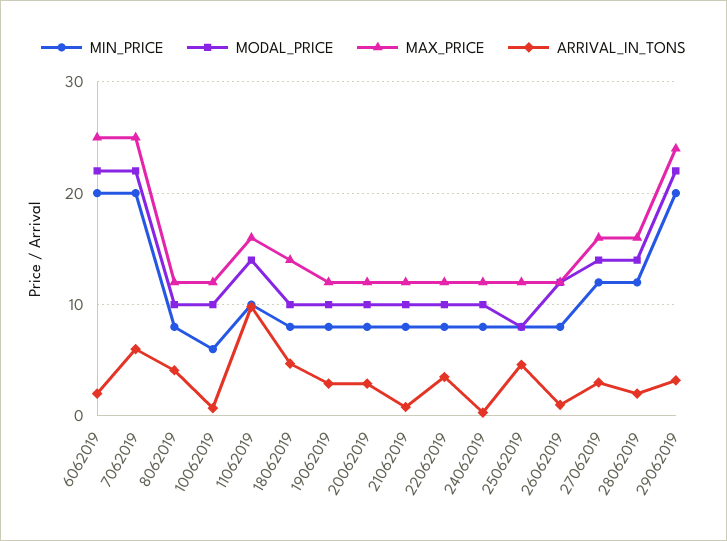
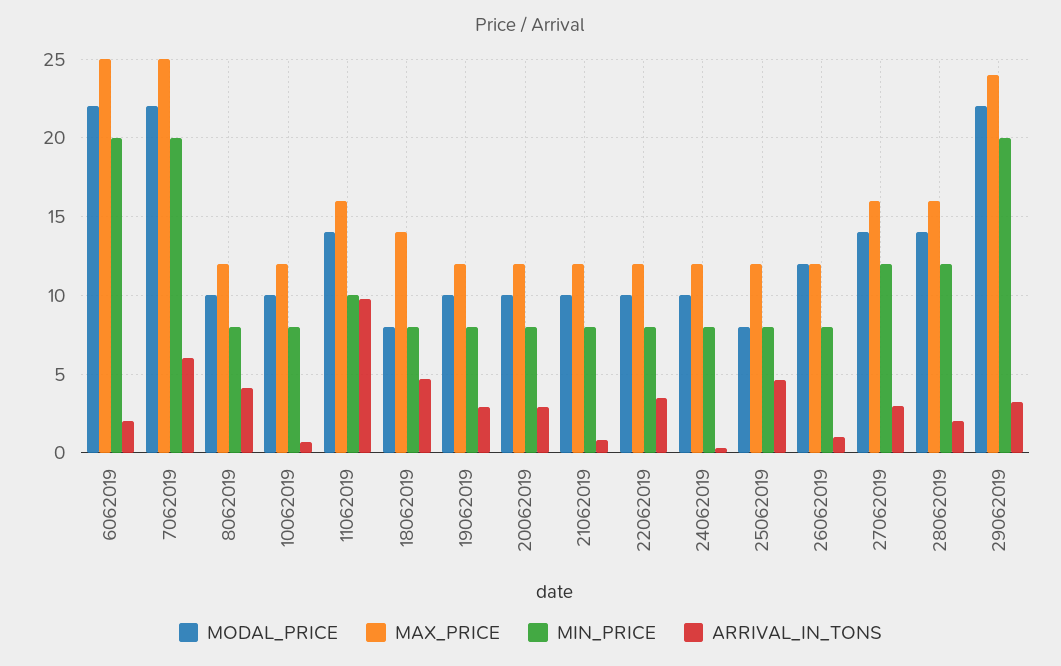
MIN_PRICE, 10062019: 6 -> 8
MODAL_PRICE, 18062019: 10 -> 8

